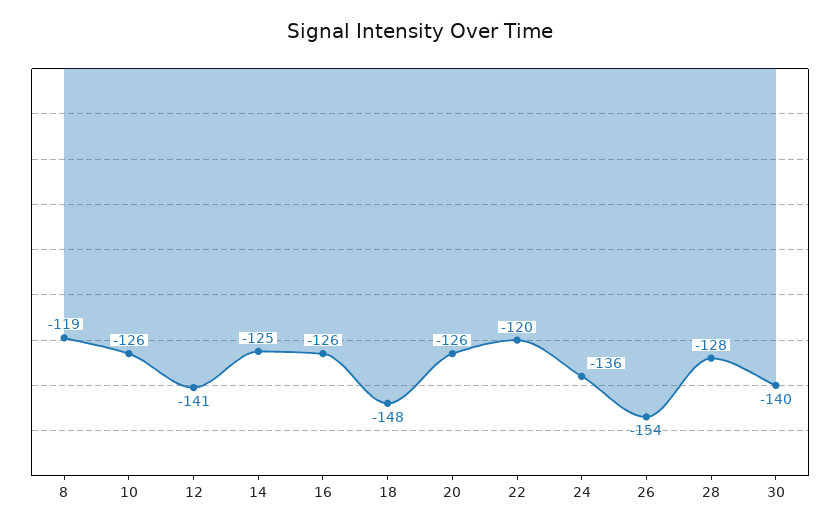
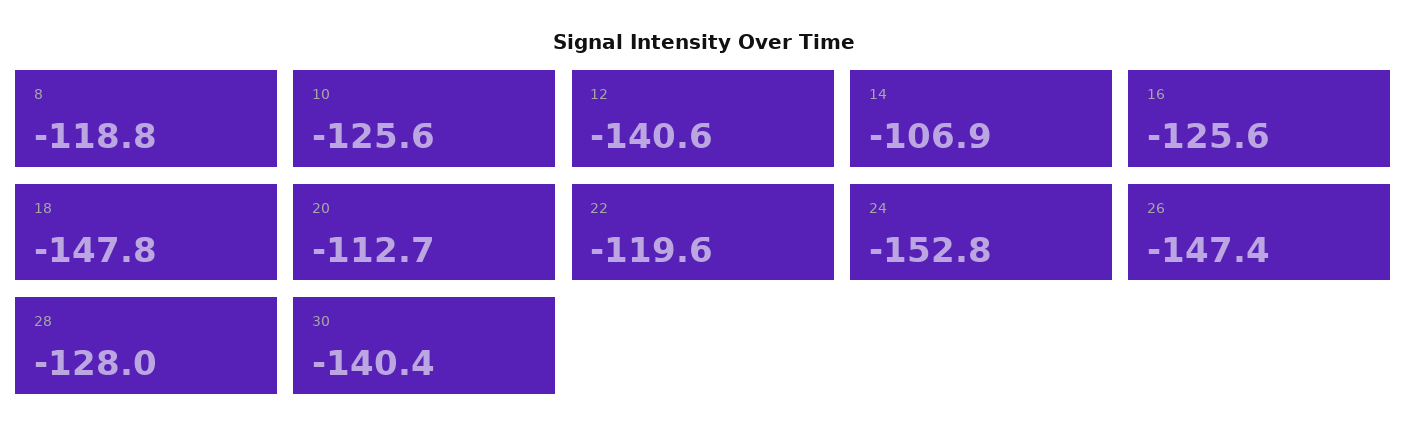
14: -125 -> -106.9
20: -126 -> -112.7
24: -136 -> -152.8
26: -154 -> -147.4

